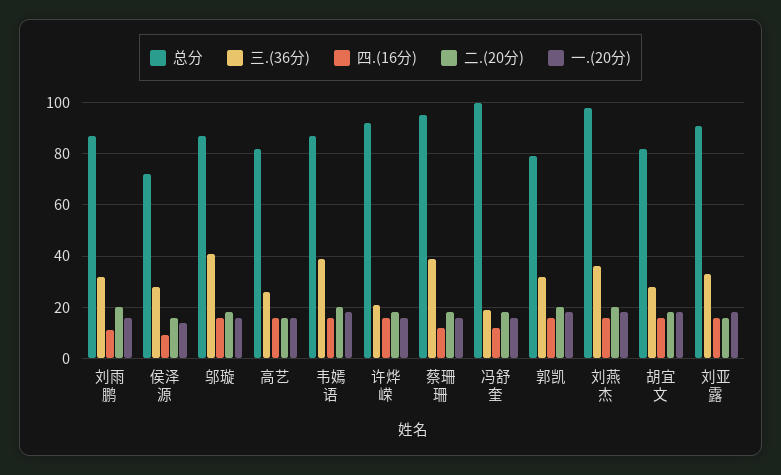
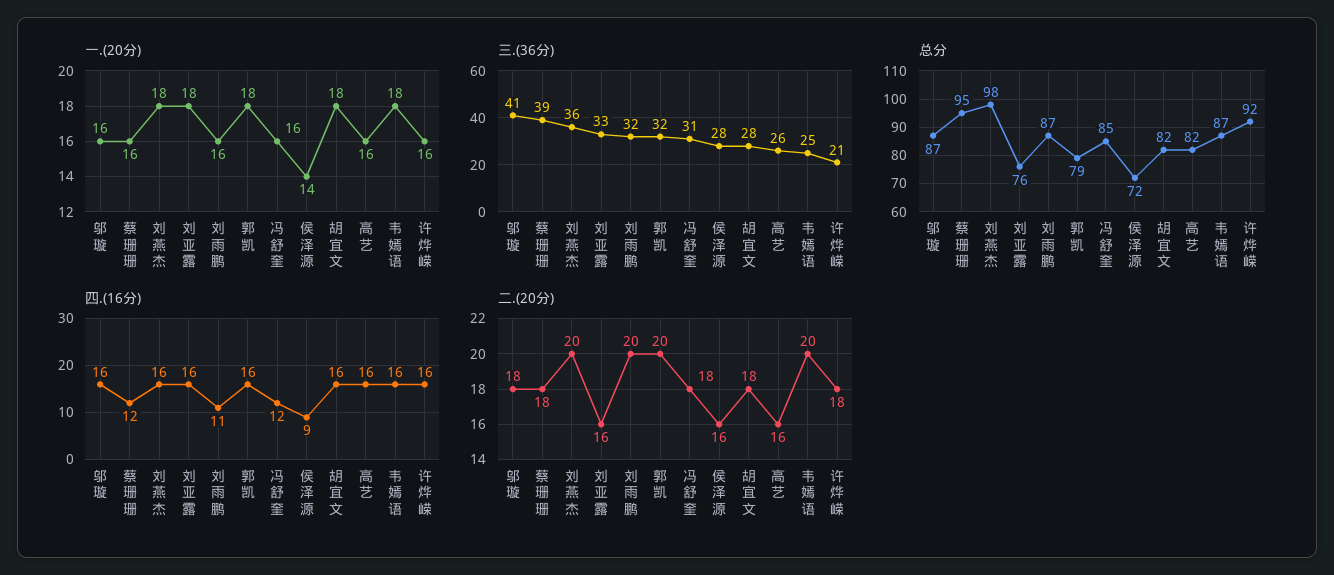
三.(36分), 韦嫣语: 40 -> 25
总分, 冯舒奎: 100 -> 85
三.(36分), 冯舒奎: 20 -> 31
总分, 刘亚露: 90 -> 76

